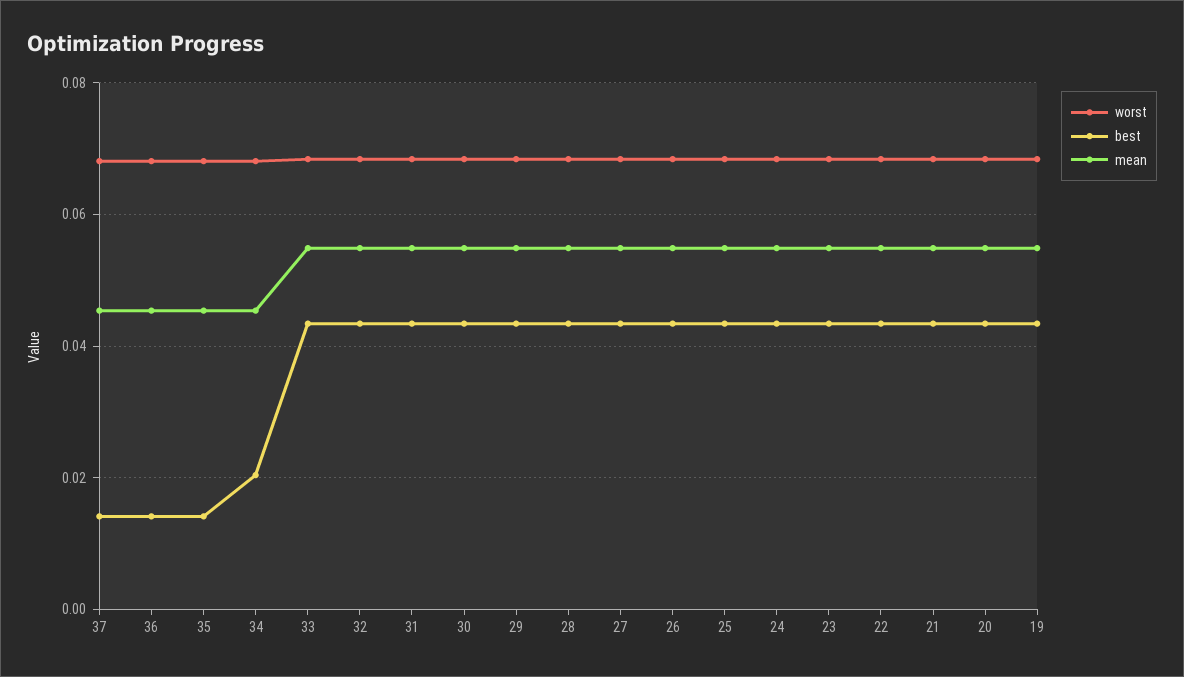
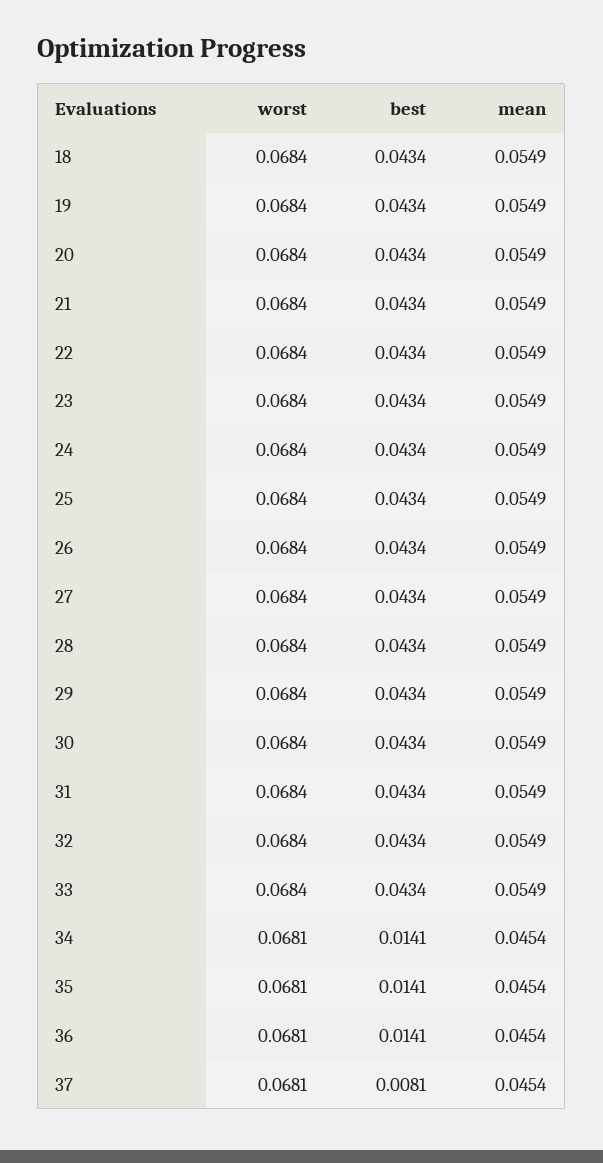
best, 37: 0.014 -> 0.0081
best, 34: 0.02 -> 0.0141
worst, 18: none -> 0.0684
best, 18: none -> 0.0434
mean, 18: none -> 0.0549

